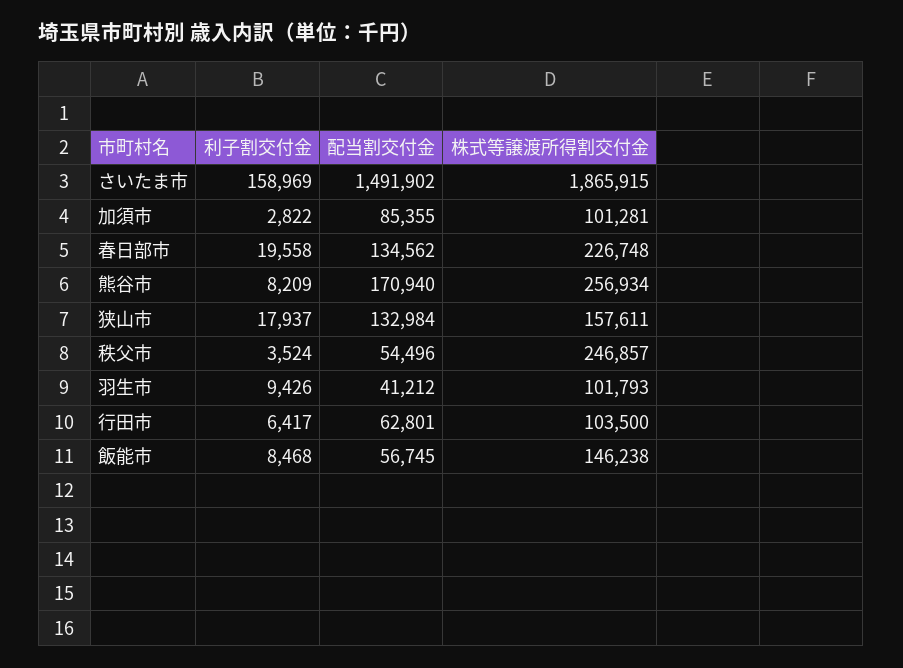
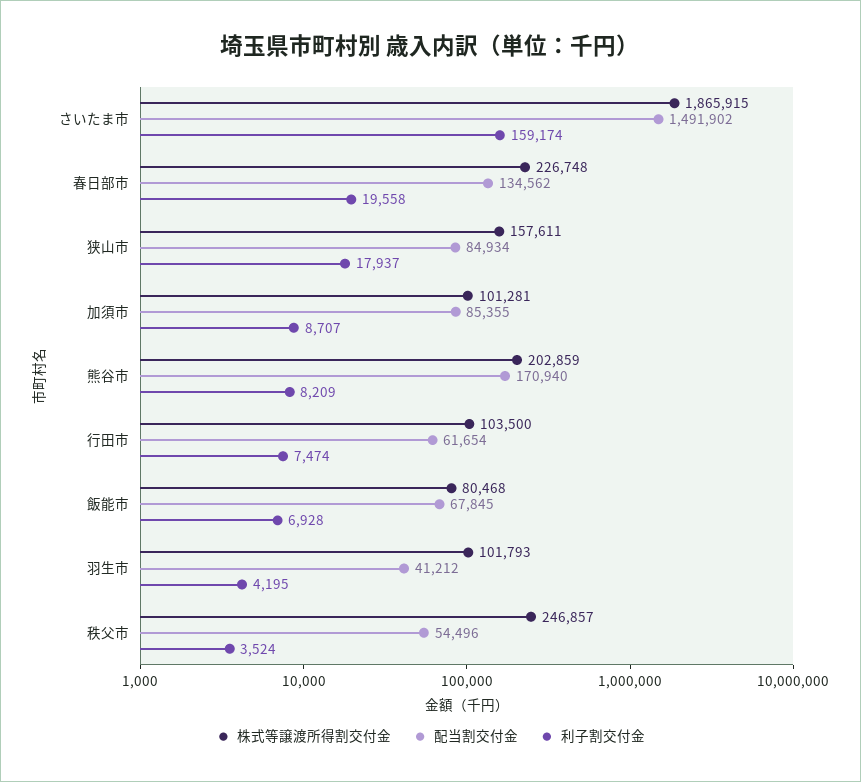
利子割交付金, さいたま市: 158969 -> 159174
利子割交付金, 加須市: 2822 -> 8707
株式等譲渡所得割交付金, 熊谷市: 256934 -> 202859
配当割交付金, 狭山市: 132984 -> 84934
利子割交付金, 羽生市: 9426 -> 4195
利子割交付金, 行田市: 6417 -> 7474
配当割交付金, 行田市: 62801 -> 61654
利子割交付金, 飯能市: 8468 -> 6928
配当割交付金, 飯能市: 56745 -> 67845
株式等譲渡所得割交付金, 飯能市: 146238 -> 80468

